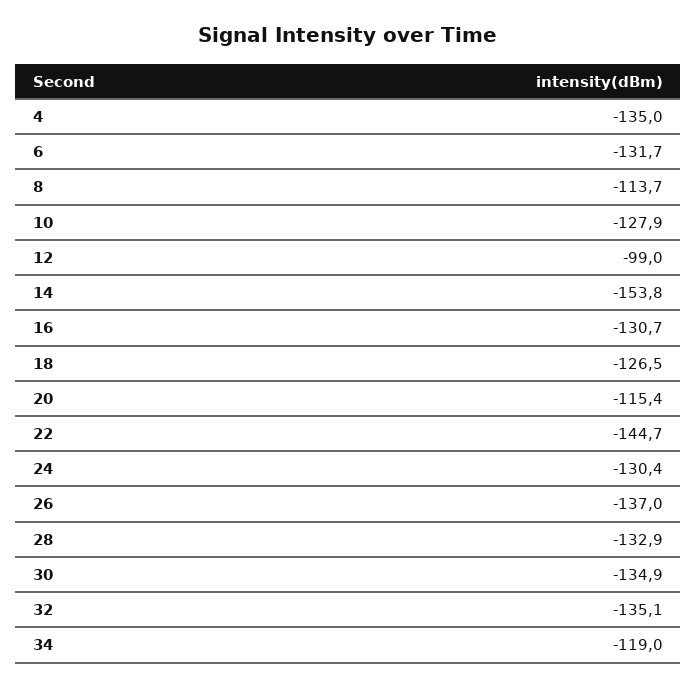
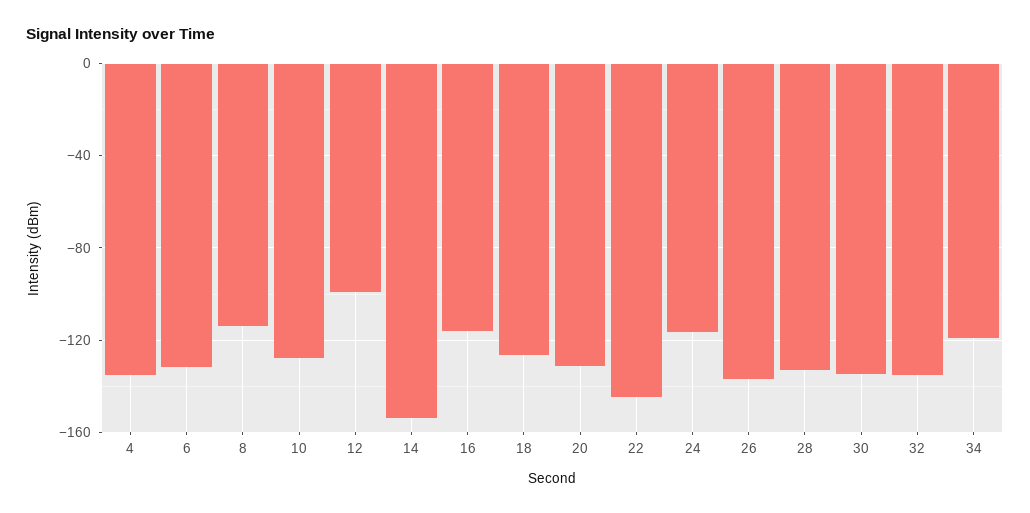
16: -130.7 -> -115
20: -115.4 -> -130
24: -130.4 -> -115

